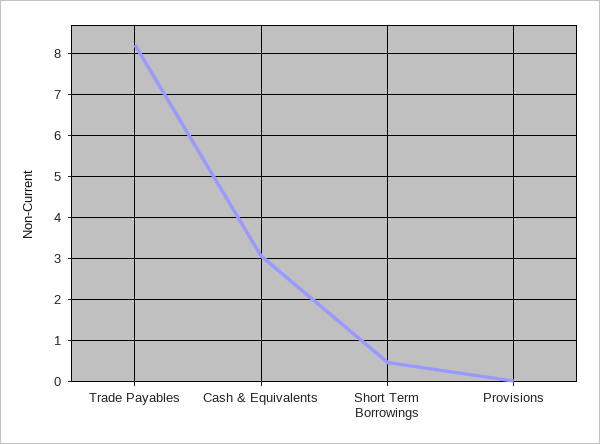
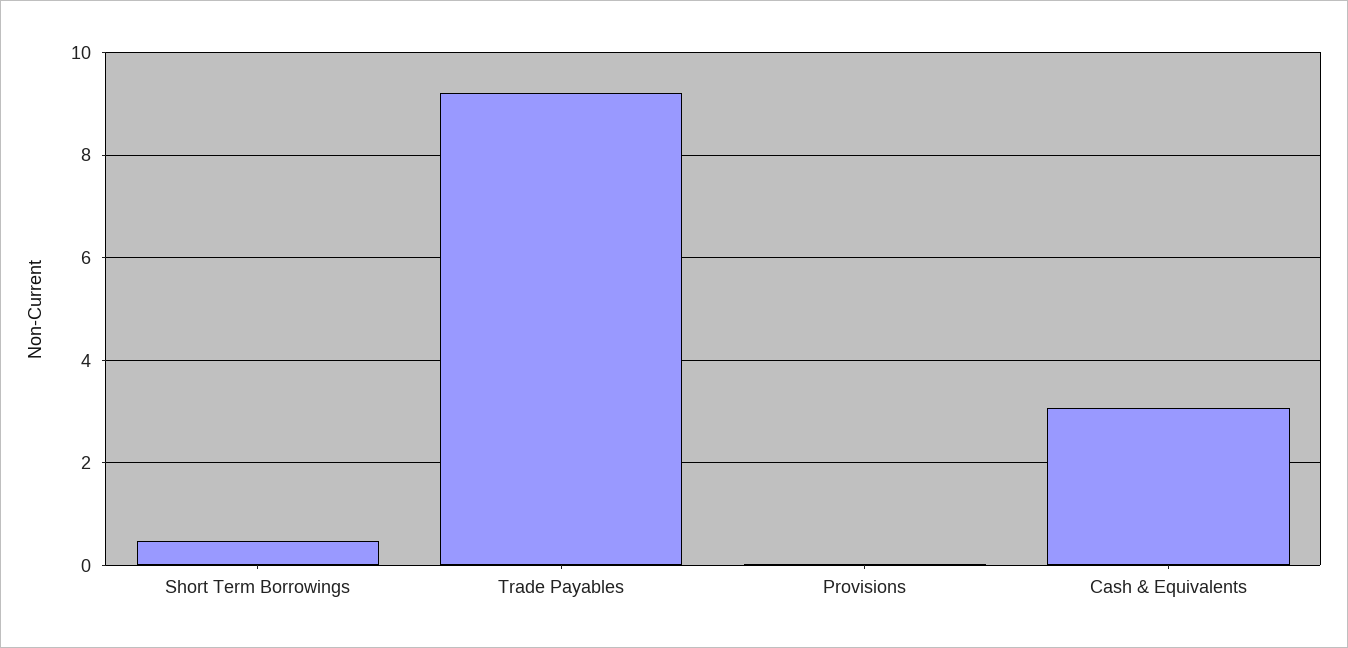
Trade Payables: 8.2 -> 9.2

